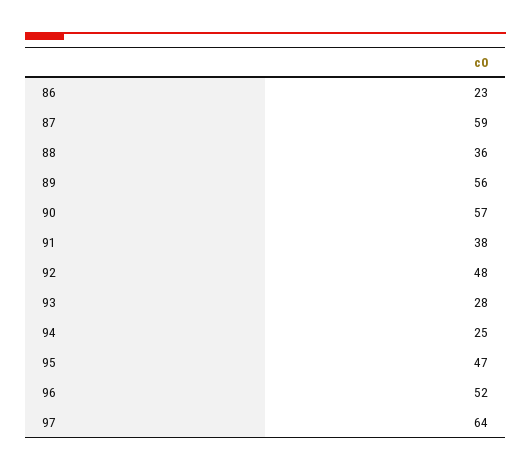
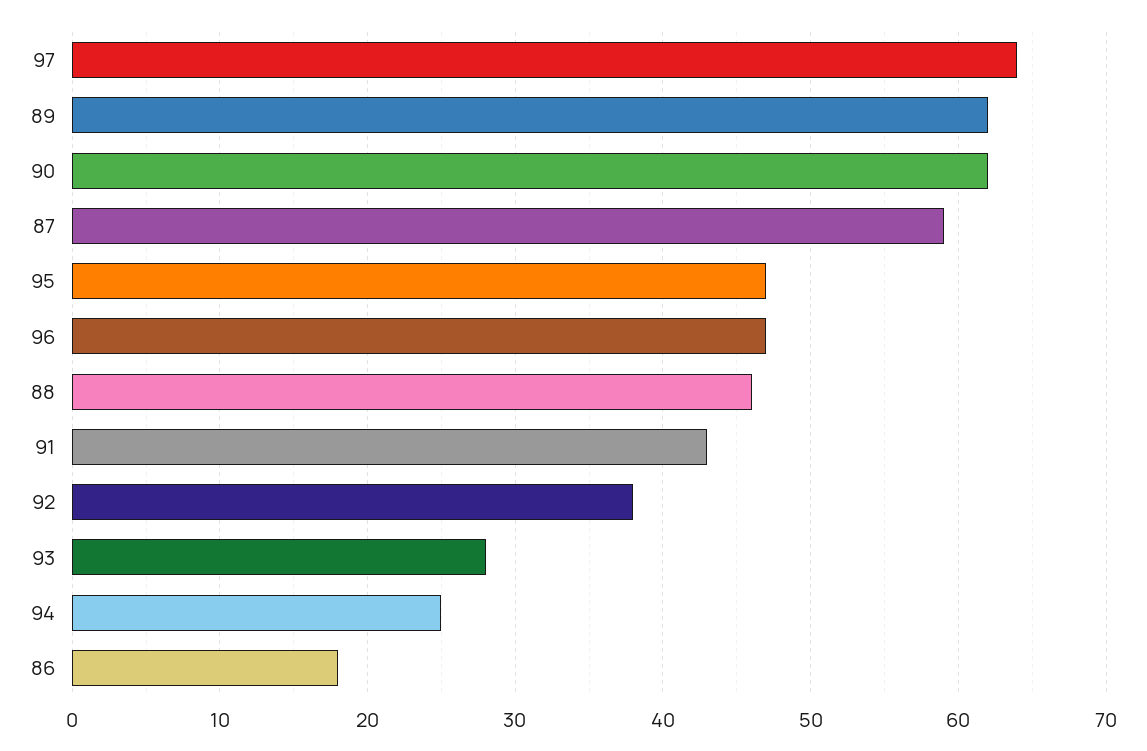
86: 23 -> 18
88: 36 -> 46
89: 56 -> 62
90: 57 -> 62
91: 38 -> 43
92: 48 -> 38
96: 52 -> 47

